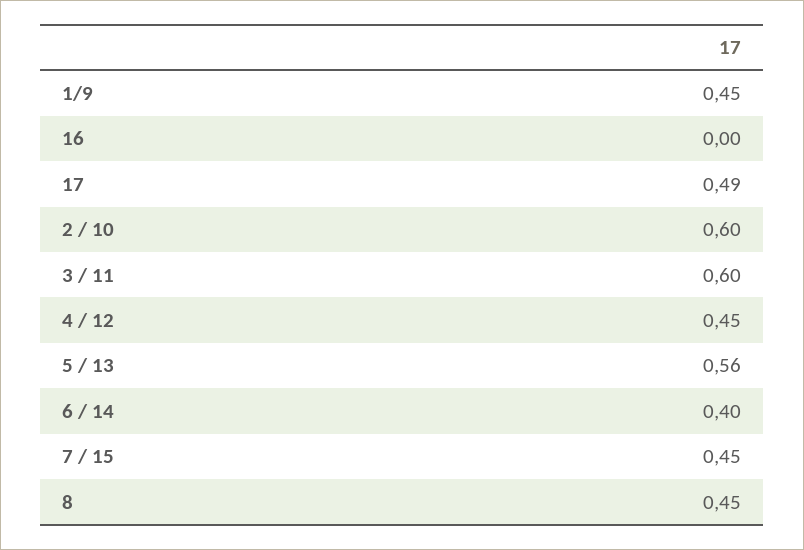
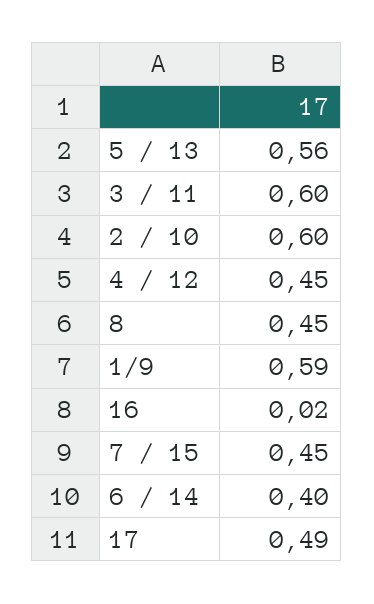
1/9: 0.45 -> 0.59
16: 0 -> 0.02

